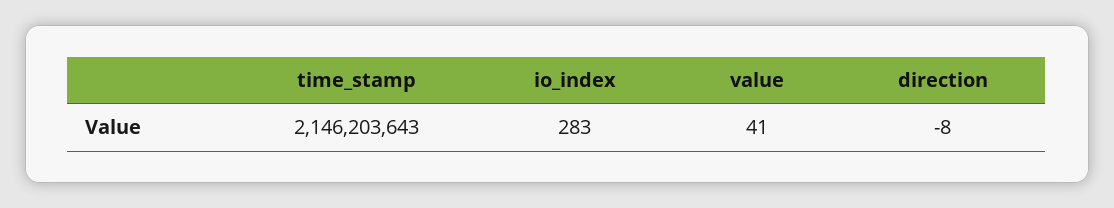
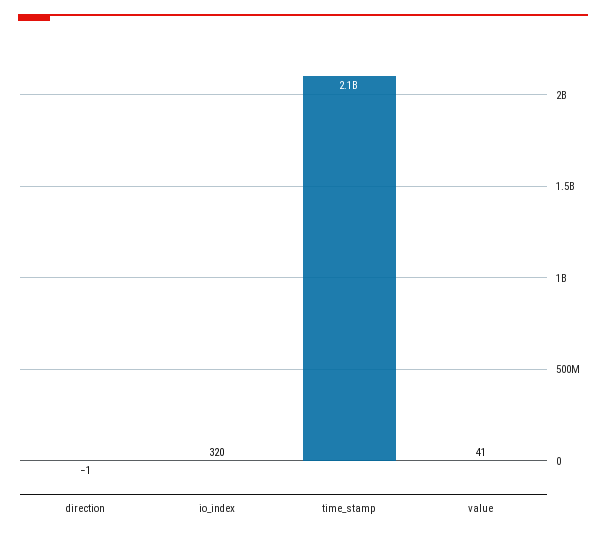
io_index: 283 -> 320
direction: -8 -> -1

